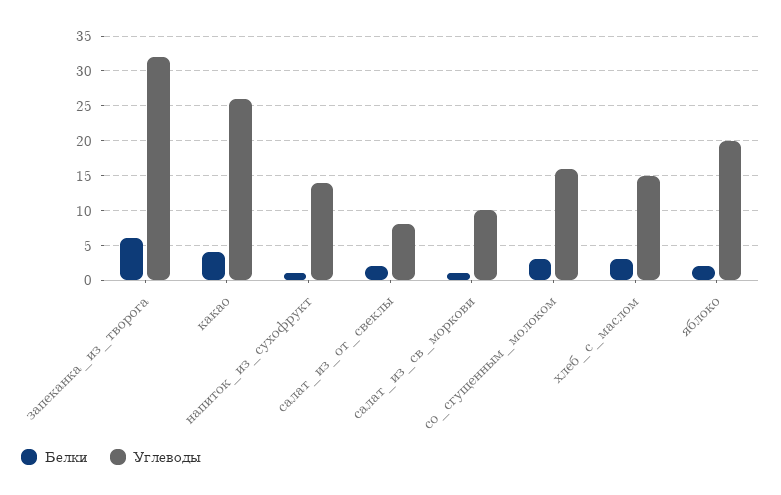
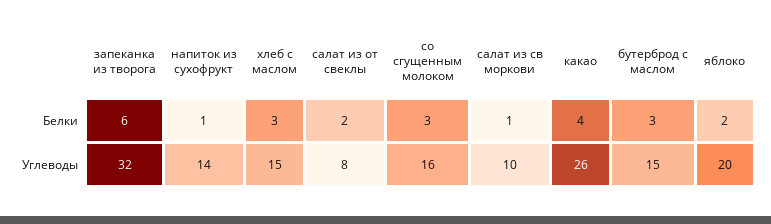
Белки, бутерброд с маслом: none -> 3
Углеводы, бутерброд с маслом: none -> 15

